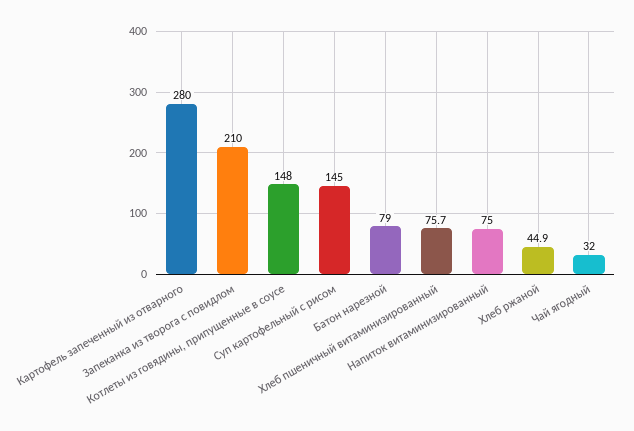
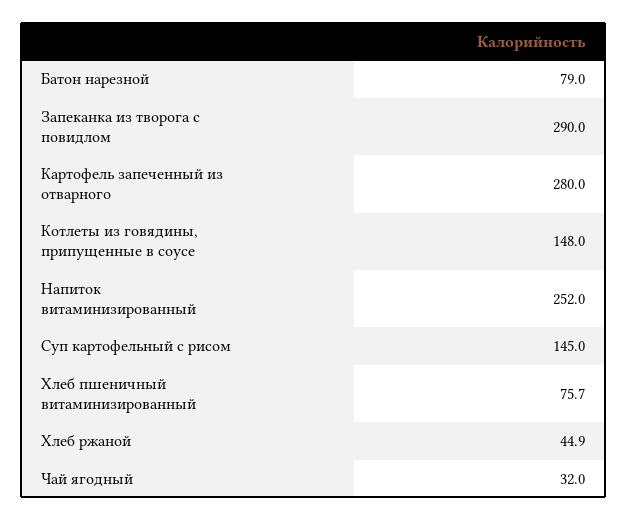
Запеканка из творога с повидлом: 210 -> 290
Напиток витаминизированный: 75 -> 252

